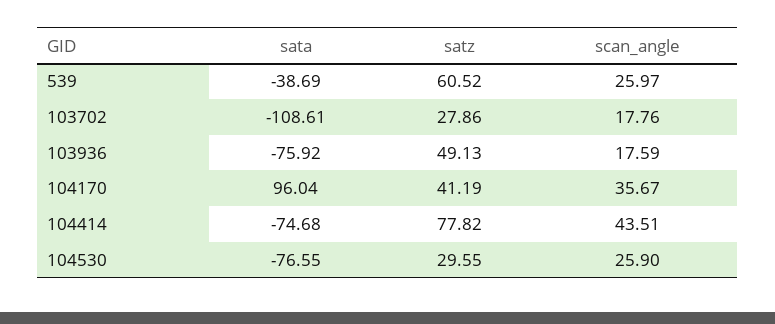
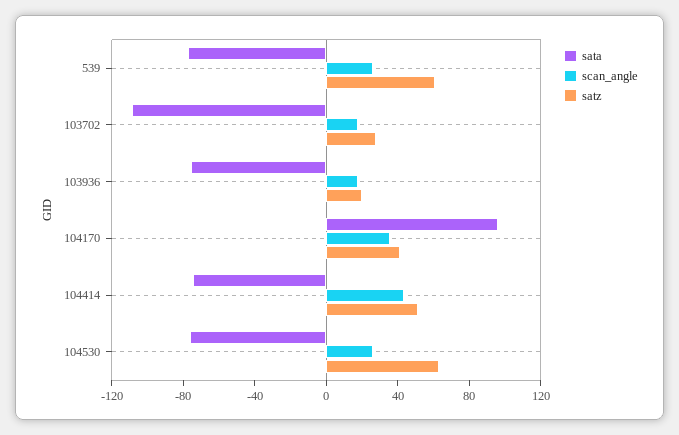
sata, 539: -38.69 -> -80
satz, 103936: 49.13 -> 20
satz, 104414: 77.82 -> 50
satz, 104530: 29.55 -> 60

